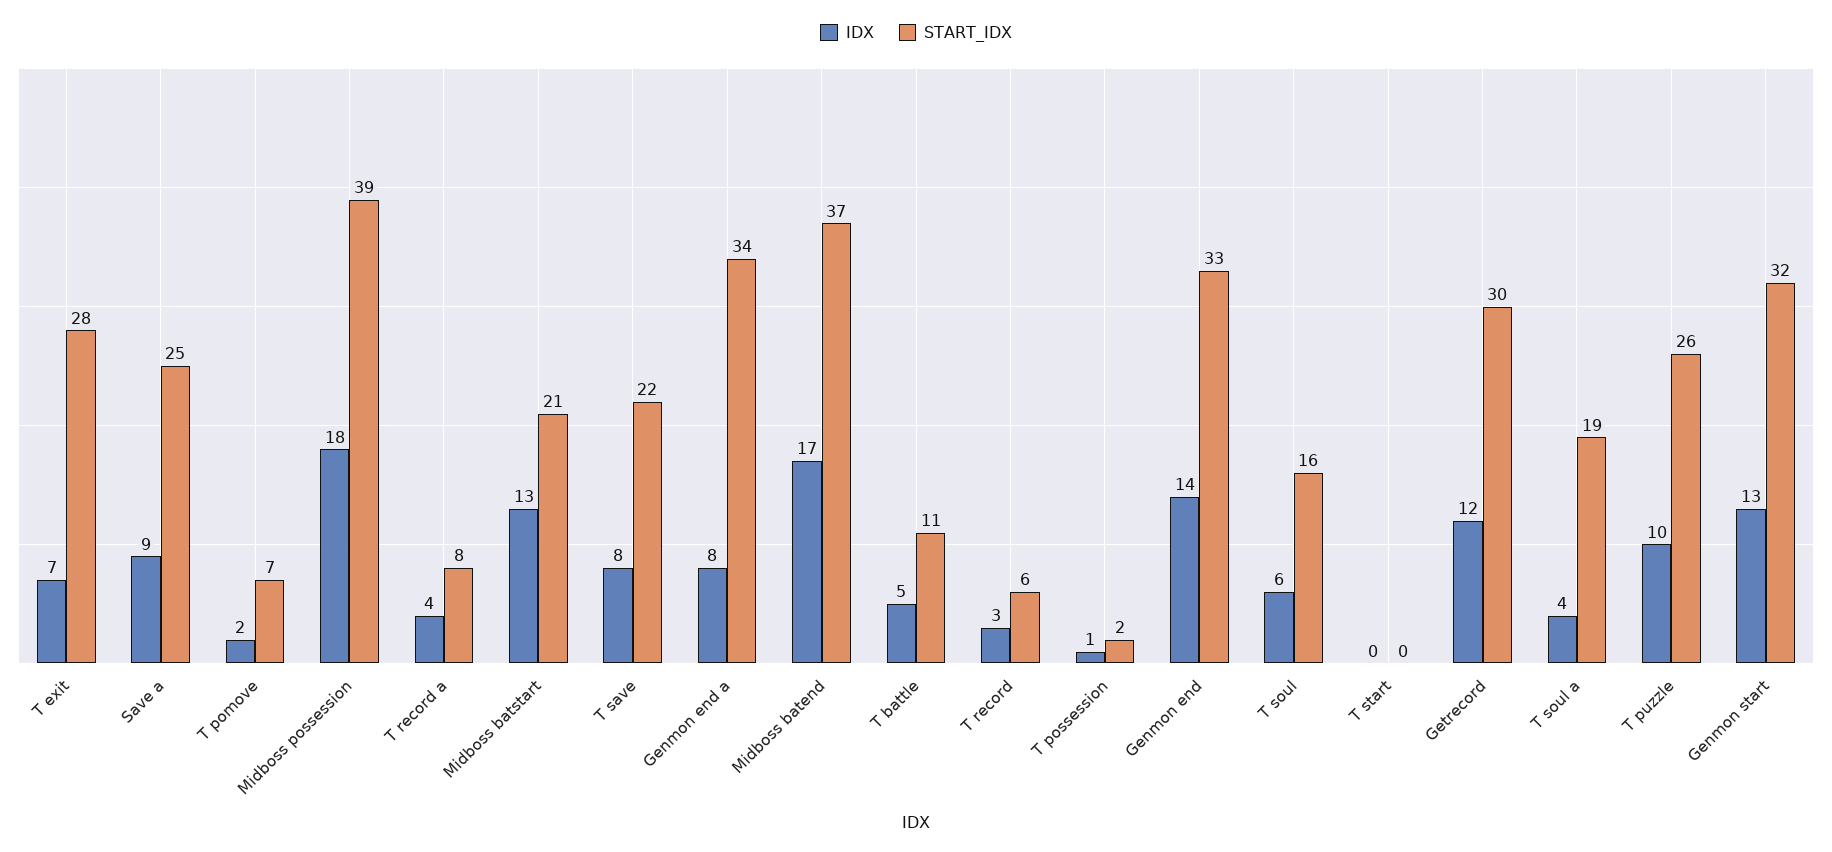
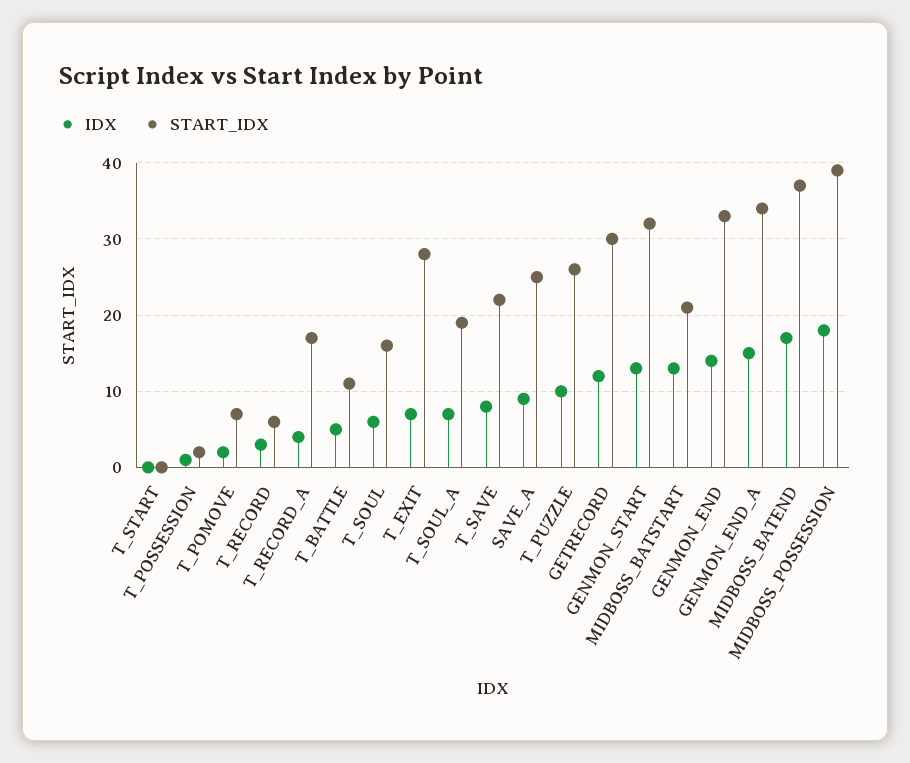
START_IDX, T record a: 8 -> 17
IDX, Genmon end a: 8 -> 15
IDX, T soul a: 4 -> 7

